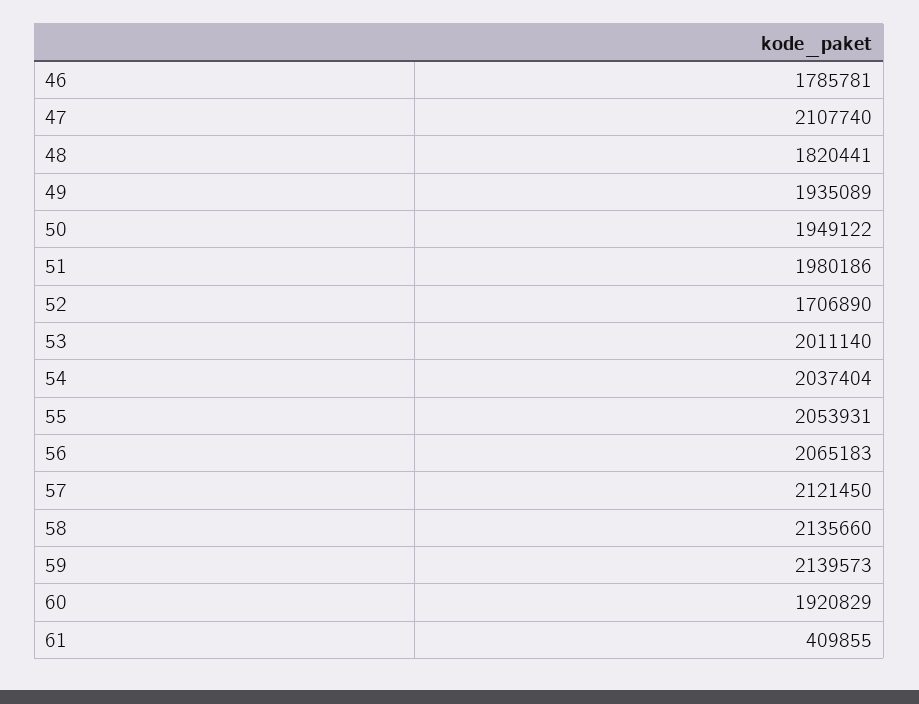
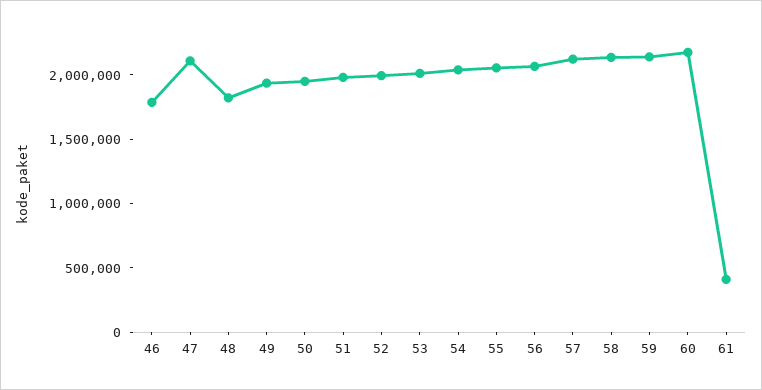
52: 1706890 -> 2000000
60: 1920829 -> 2200000

